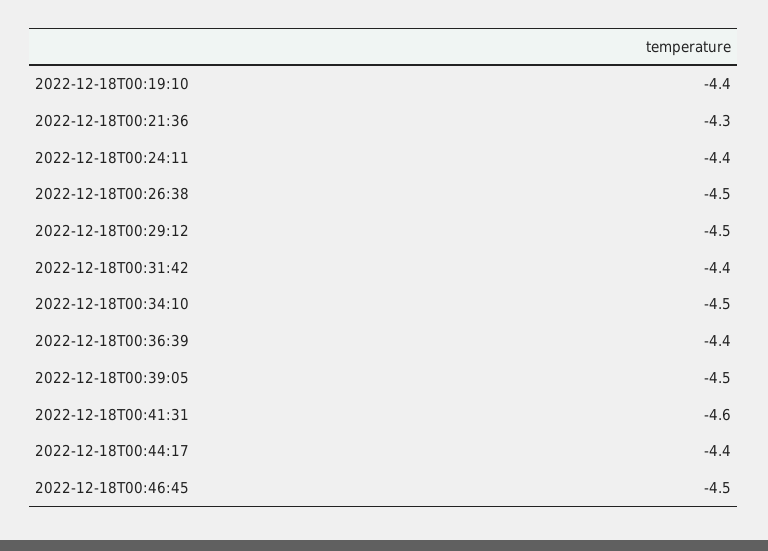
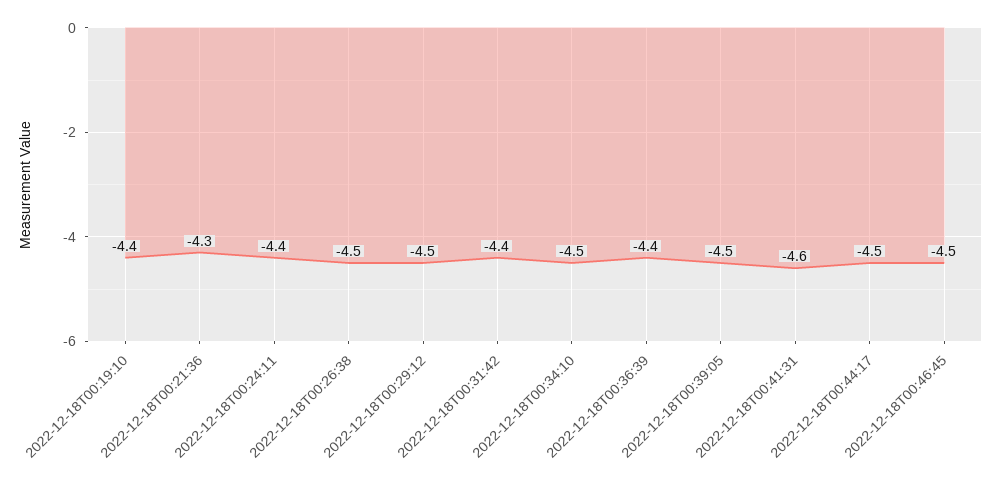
2022-12-18T00:44:17: -4.4 -> -4.5

